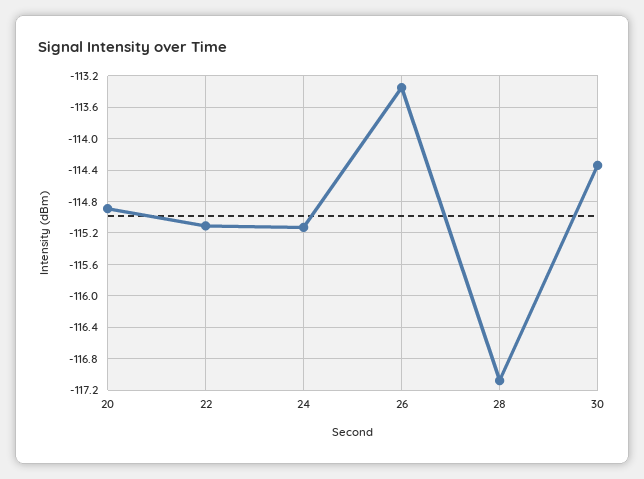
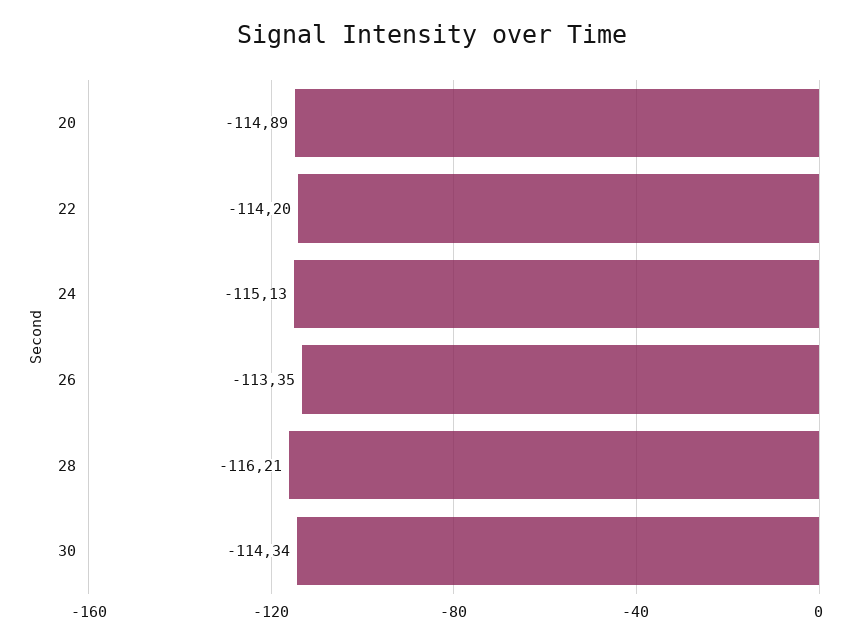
22: -115.1 -> -114.2
28: -117.1 -> -116.21

